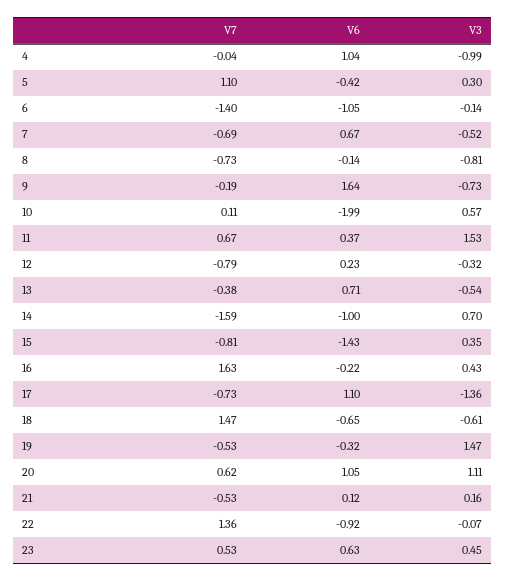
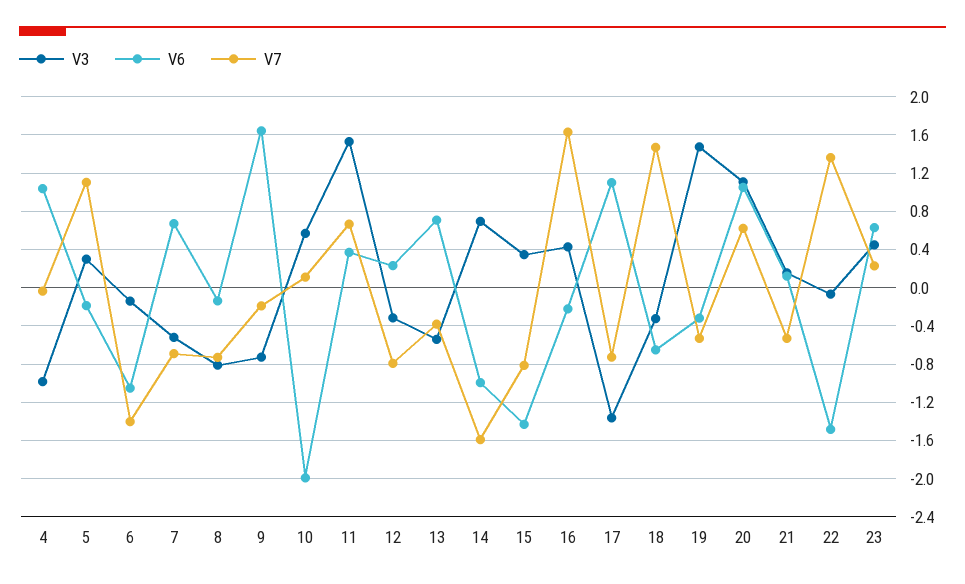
V6, 5: -0.42 -> -0.2
V3, 18: -0.61 -> -0.3
V6, 22: -0.92 -> -1.5
V7, 23: 0.53 -> 0.2

